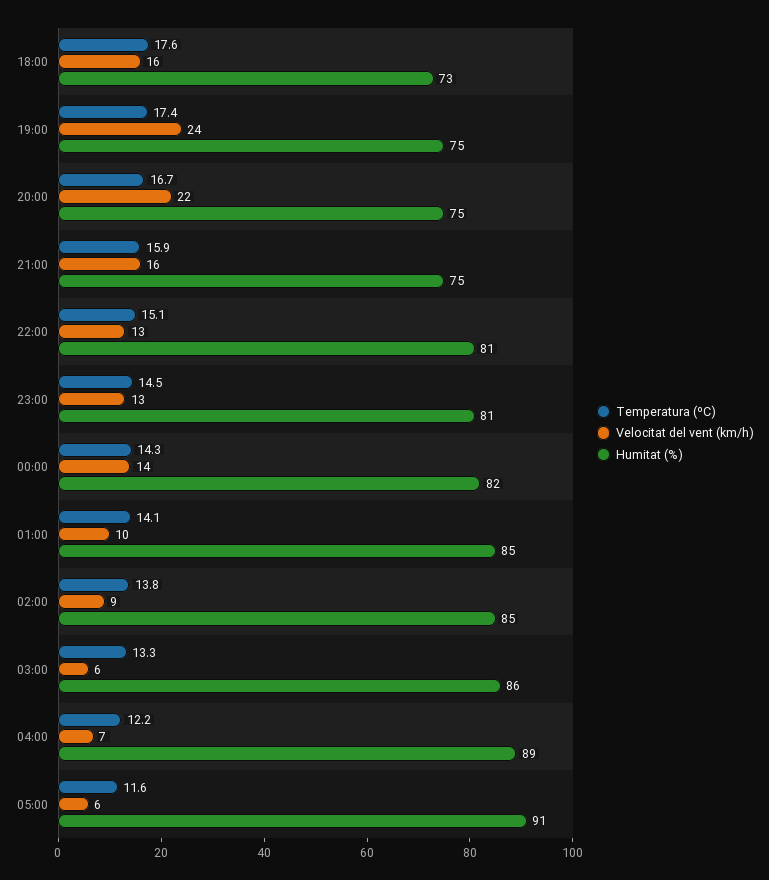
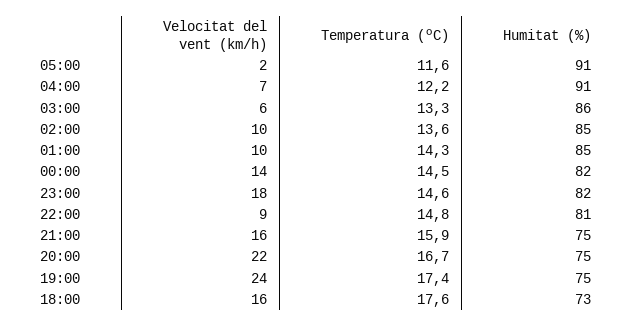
Temperatura (ºC), 22:00: 15.1 -> 14.8
Velocitat del vent (km/h), 22:00: 13 -> 9
Temperatura (ºC), 23:00: 14.5 -> 14.6
Velocitat del vent (km/h), 23:00: 13 -> 18
Humitat (%), 23:00: 81 -> 82
Temperatura (ºC), 00:00: 14.3 -> 14.5
Temperatura (ºC), 01:00: 14.1 -> 14.3
Temperatura (ºC), 02:00: 13.8 -> 13.6
Velocitat del vent (km/h), 02:00: 9 -> 10
Humitat (%), 04:00: 89 -> 91
Velocitat del vent (km/h), 05:00: 6 -> 2

